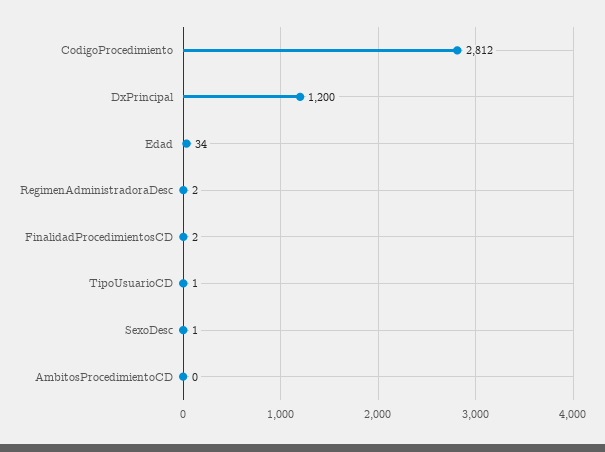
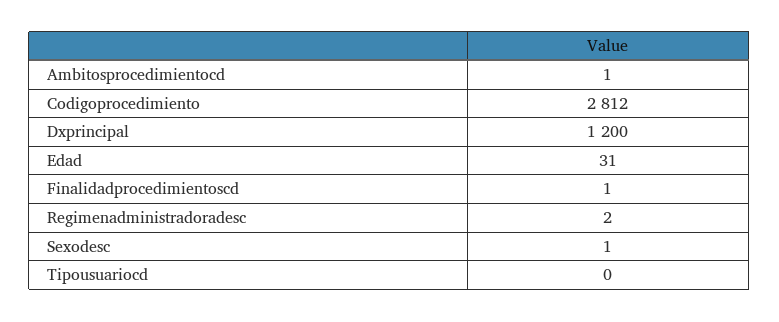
Edad: 34 -> 31
FinalidadProcedimientosCD: 2 -> 1
TipoUsuarioCD: 1 -> 0
AmbitosProcedimientoCD: 0 -> 1

